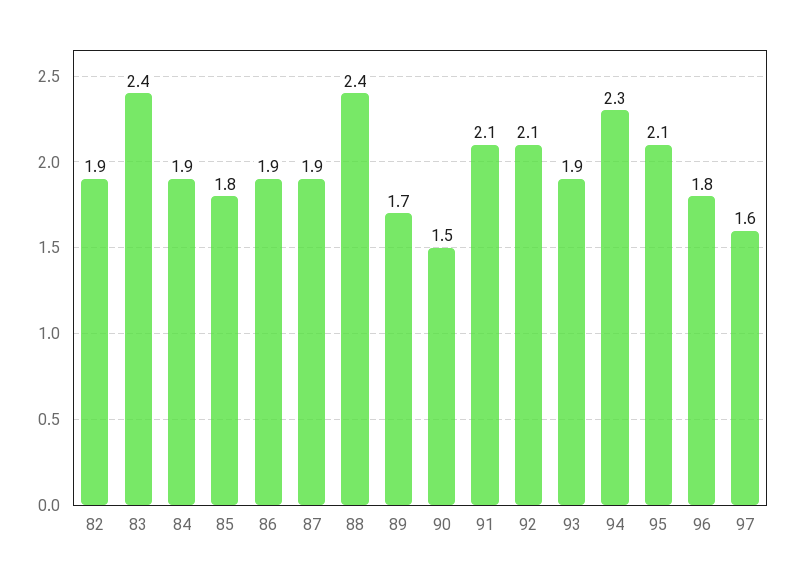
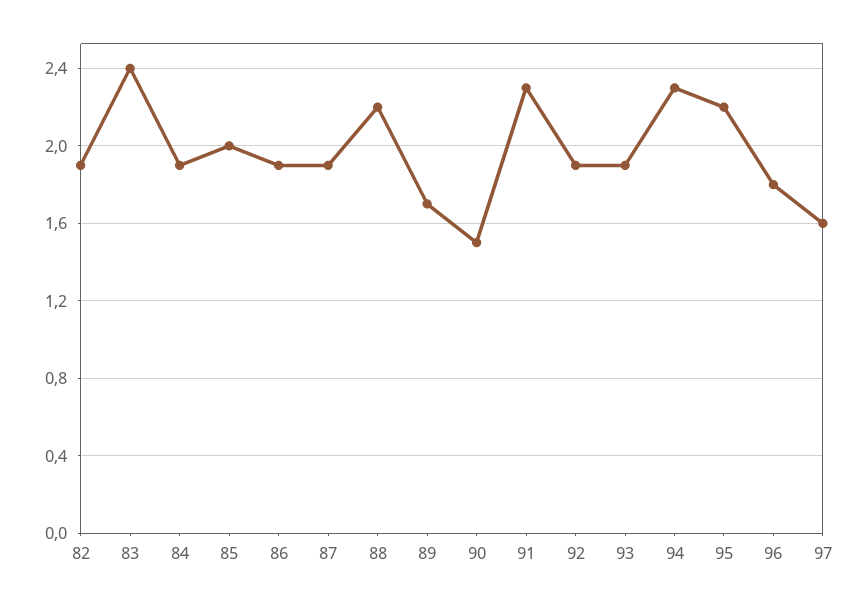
85: 1.8 -> 2
88: 2.4 -> 2.2
91: 2.1 -> 2.3
92: 2.1 -> 1.9
95: 2.1 -> 2.2

